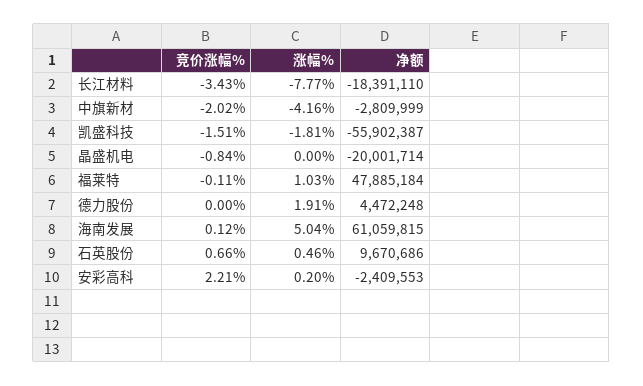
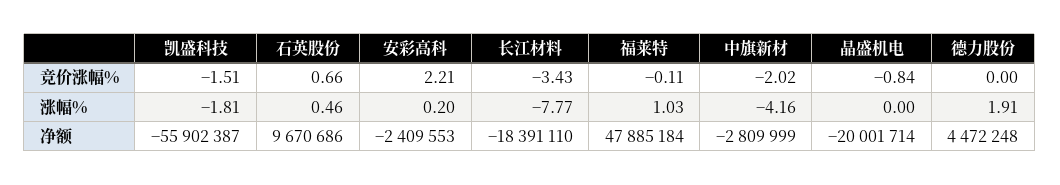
竞价涨幅%, 海南发展: 0.12 -> none
涨幅%, 海南发展: 5.04 -> none
净额, 海南发展: 61059815 -> none

